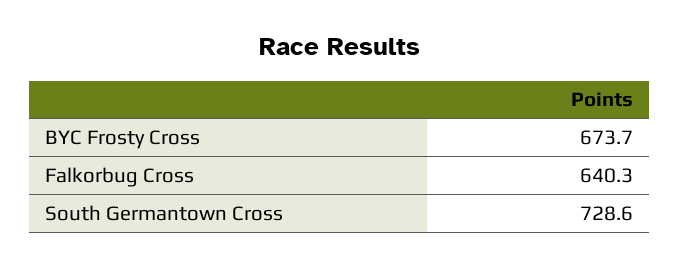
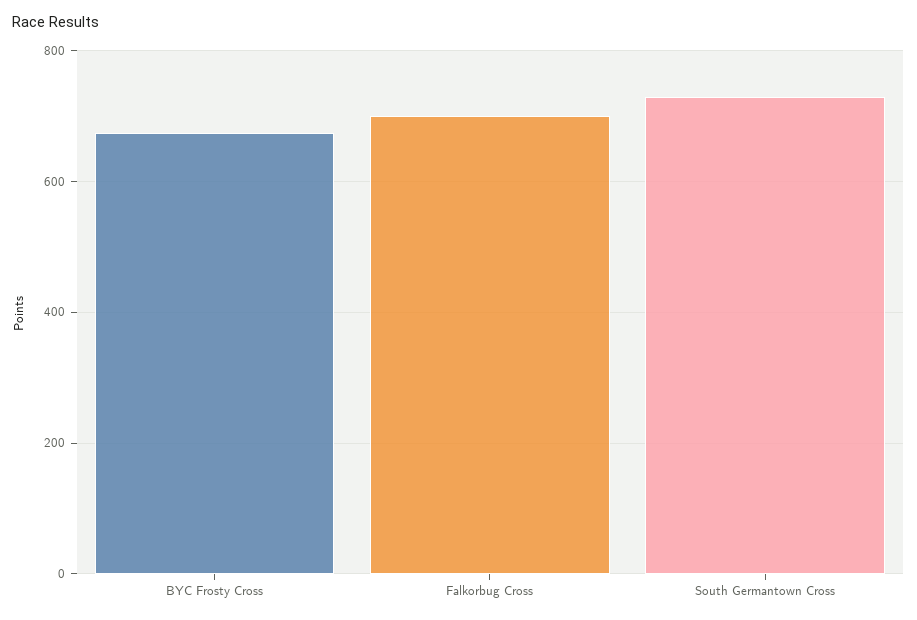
Falkorbug Cross: 640.3 -> 700

